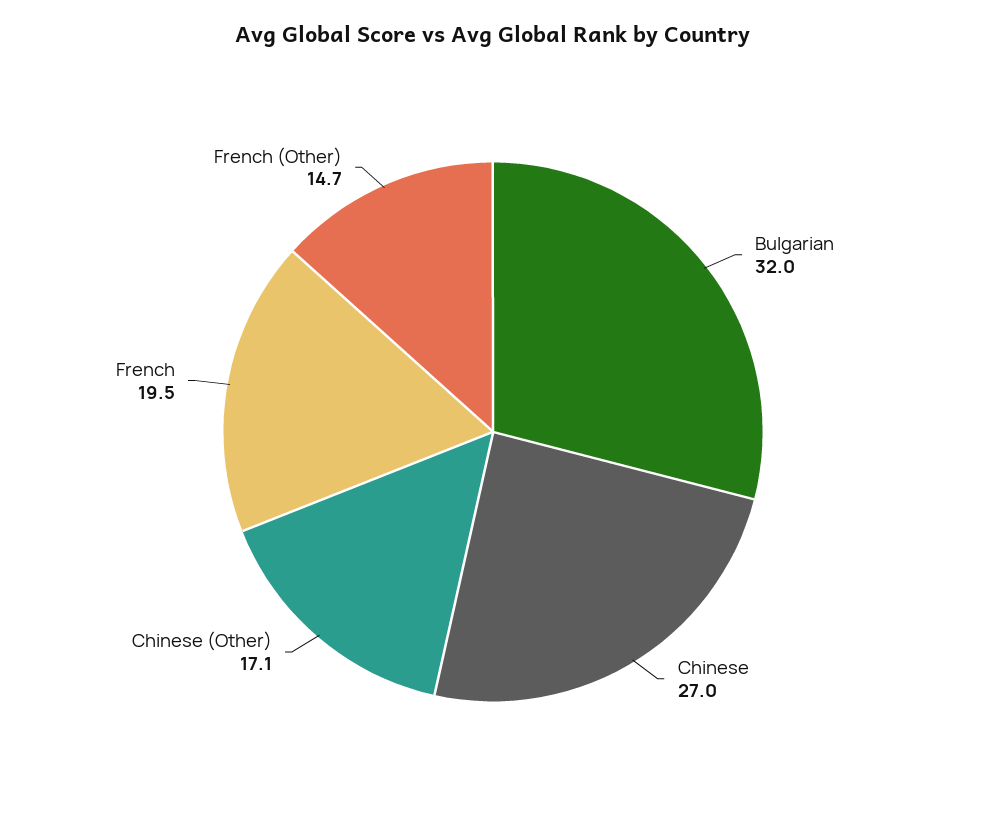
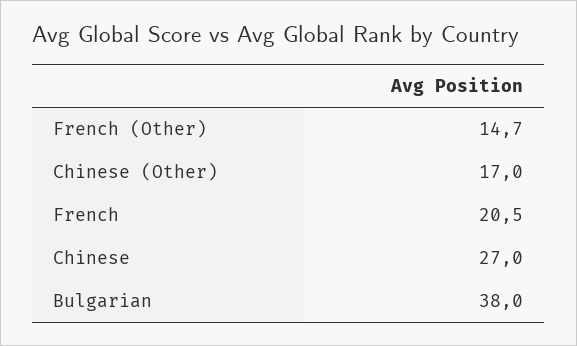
Bulgarian: 32 -> 38
Chinese (Other): 17.1 -> 17
French: 19.5 -> 20.5

